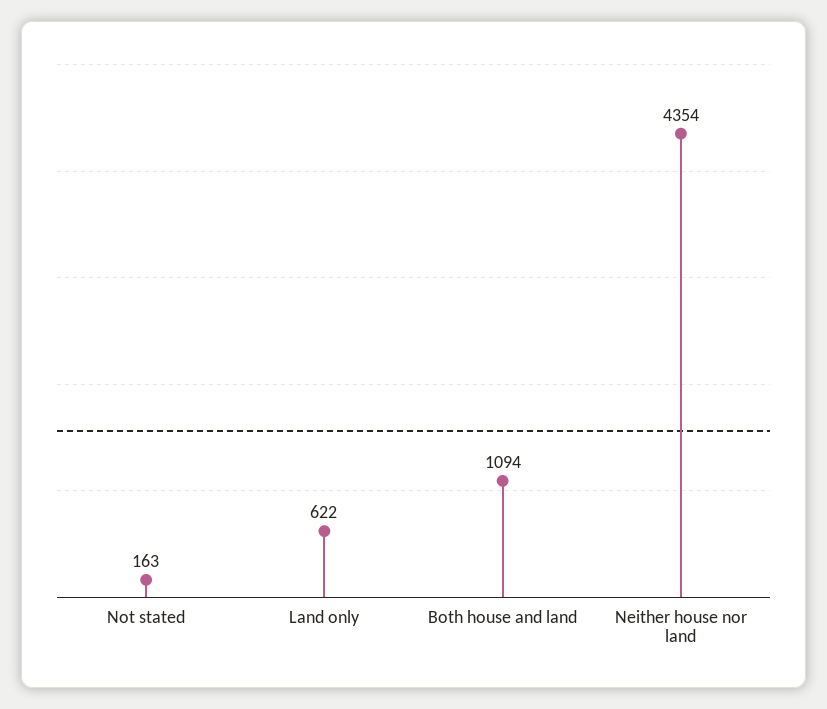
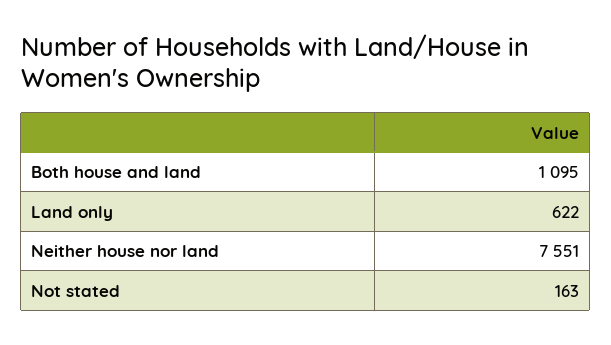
Both house and land: 1094 -> 1095
Neither house nor land: 4354 -> 7551

